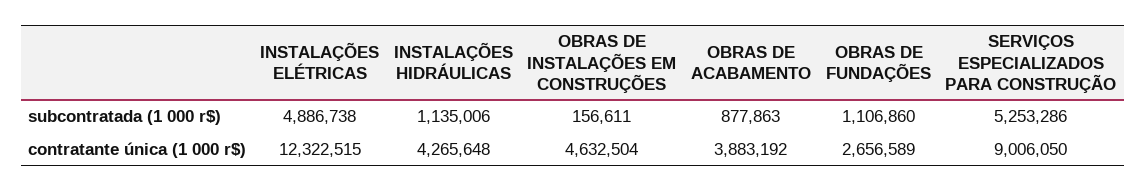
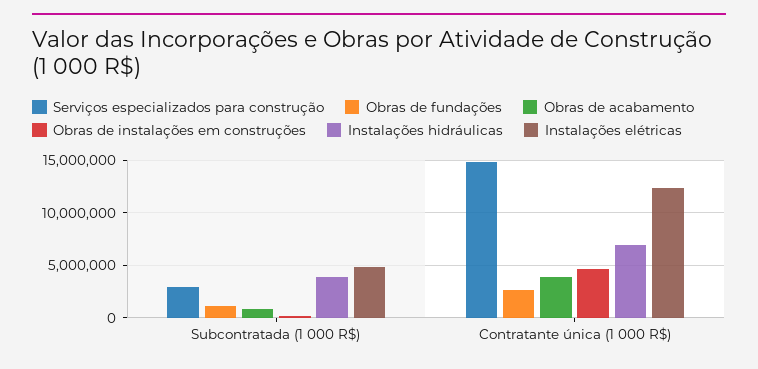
INSTALAÇÕES HIDRÁULICAS, subcontratada (1 000 r$): 1135006 -> 4000000
SERVIÇOS ESPECIALIZADOS PARA CONSTRUÇÃO, subcontratada (1 000 r$): 5253286 -> 3000000
INSTALAÇÕES HIDRÁULICAS, contratante única (1 000 r$): 4265648 -> 7000000
SERVIÇOS ESPECIALIZADOS PARA CONSTRUÇÃO, contratante única (1 000 r$): 9006050 -> 15000000

